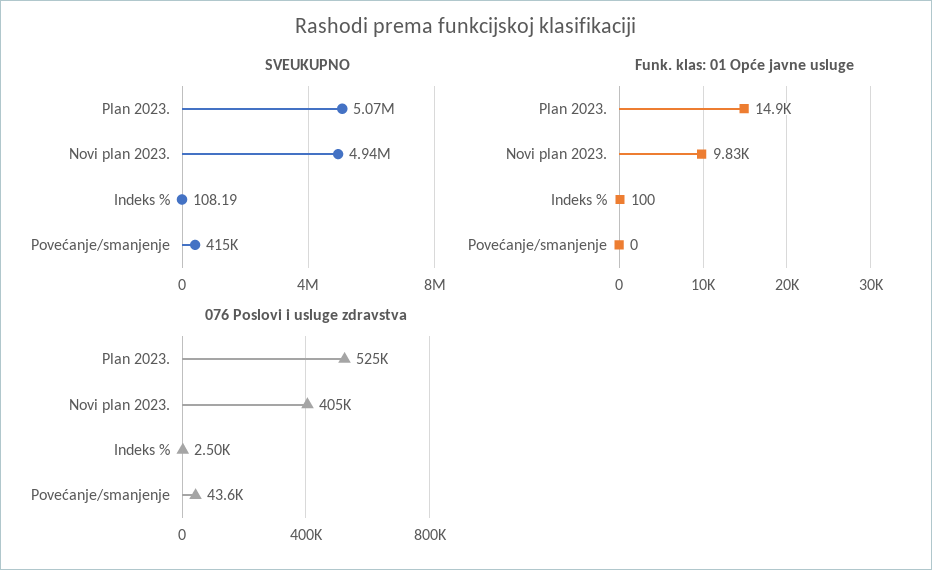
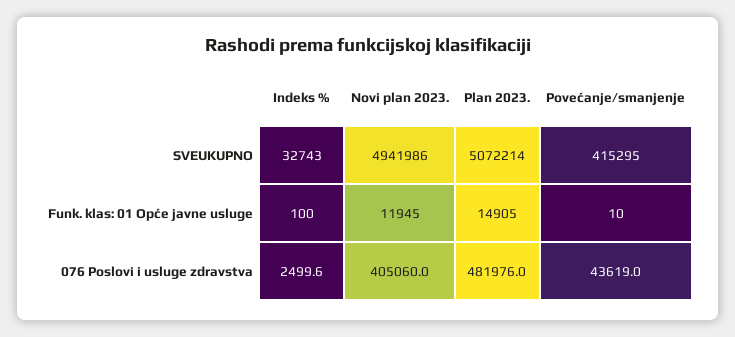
SVEUKUPNO, Indeks %: 108.19 -> 32743
Funk. klas: 01 Opće javne usluge, Novi plan 2023.: 9830 -> 11945
Funk. klas: 01 Opće javne usluge, Povećanje/smanjenje: 0 -> 10
076 Poslovi i usluge zdravstva, Plan 2023.: 525000 -> 481976

